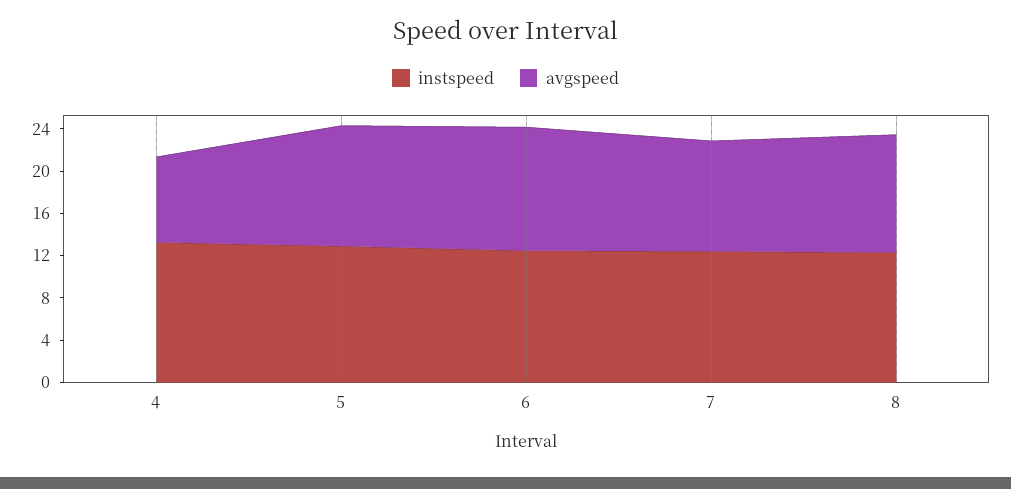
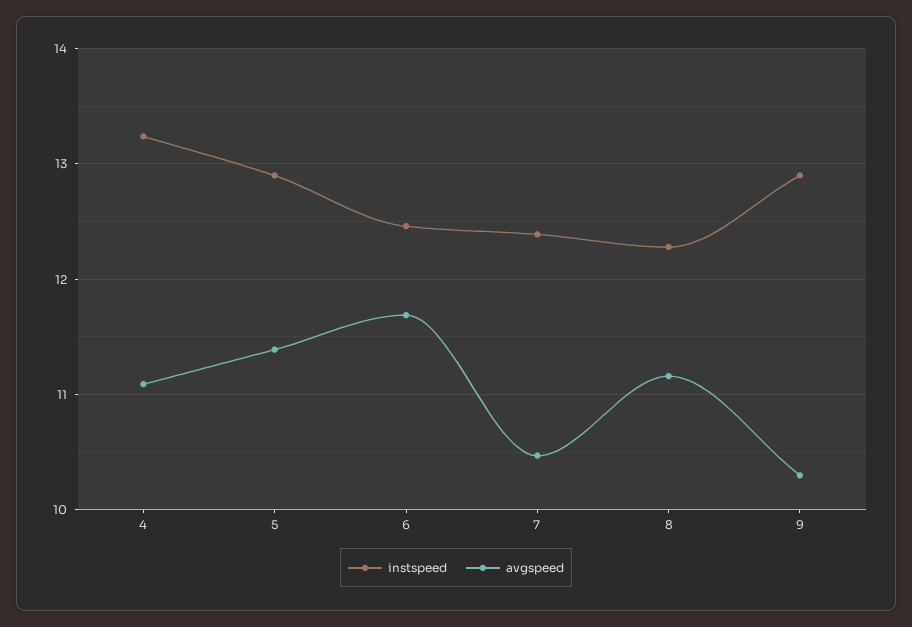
avgspeed, 4: 8 -> 11.1
instspeed, 9: none -> 12.9
avgspeed, 9: none -> 10.3

